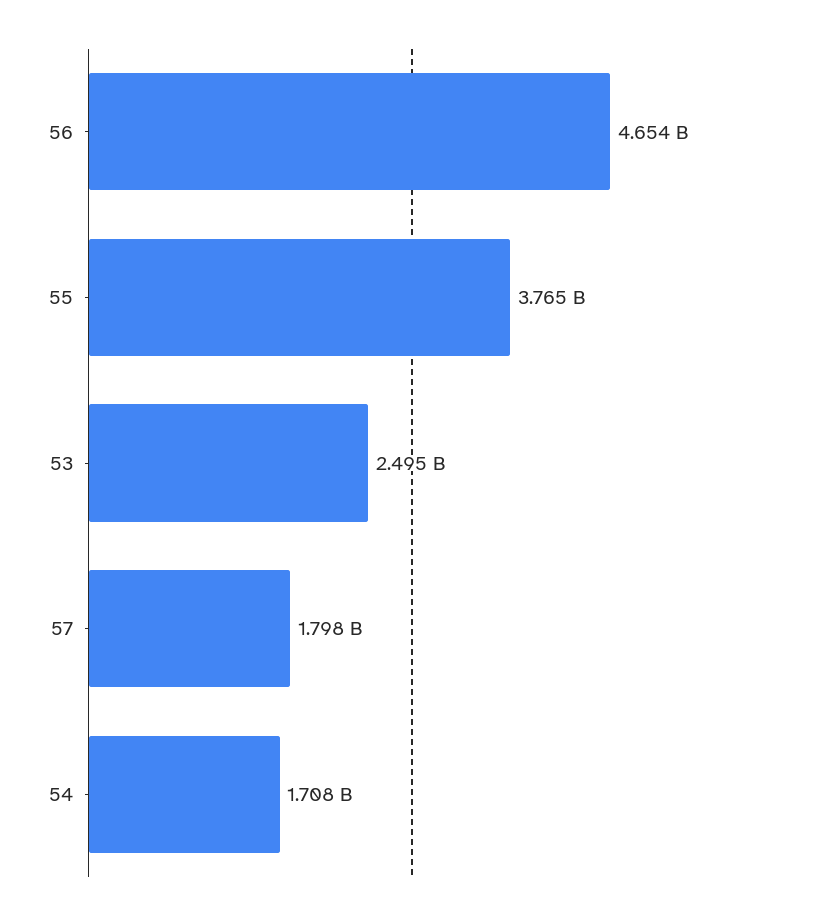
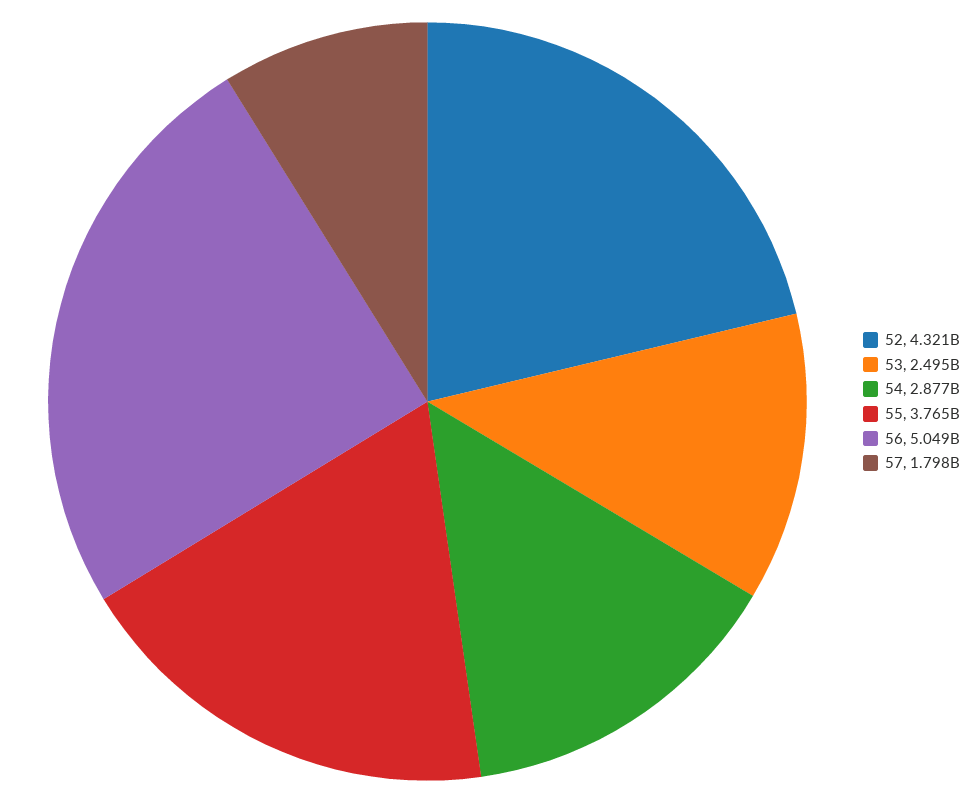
56: 4654000000 -> 5049000000
54: 1708000000 -> 2877000000
52: none -> 4321000000

